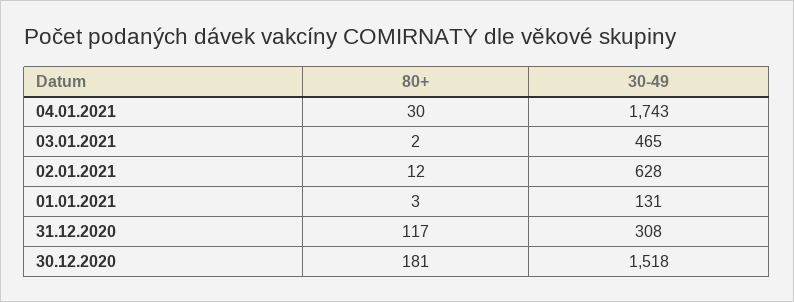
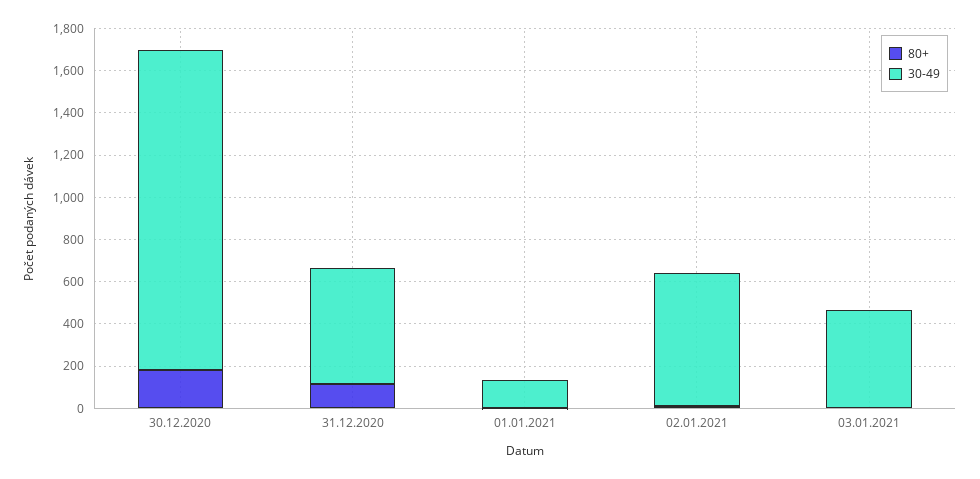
80+, 04.01.2021: 30 -> none
30-49, 04.01.2021: 1743 -> none
30-49, 31.12.2020: 308 -> 550

